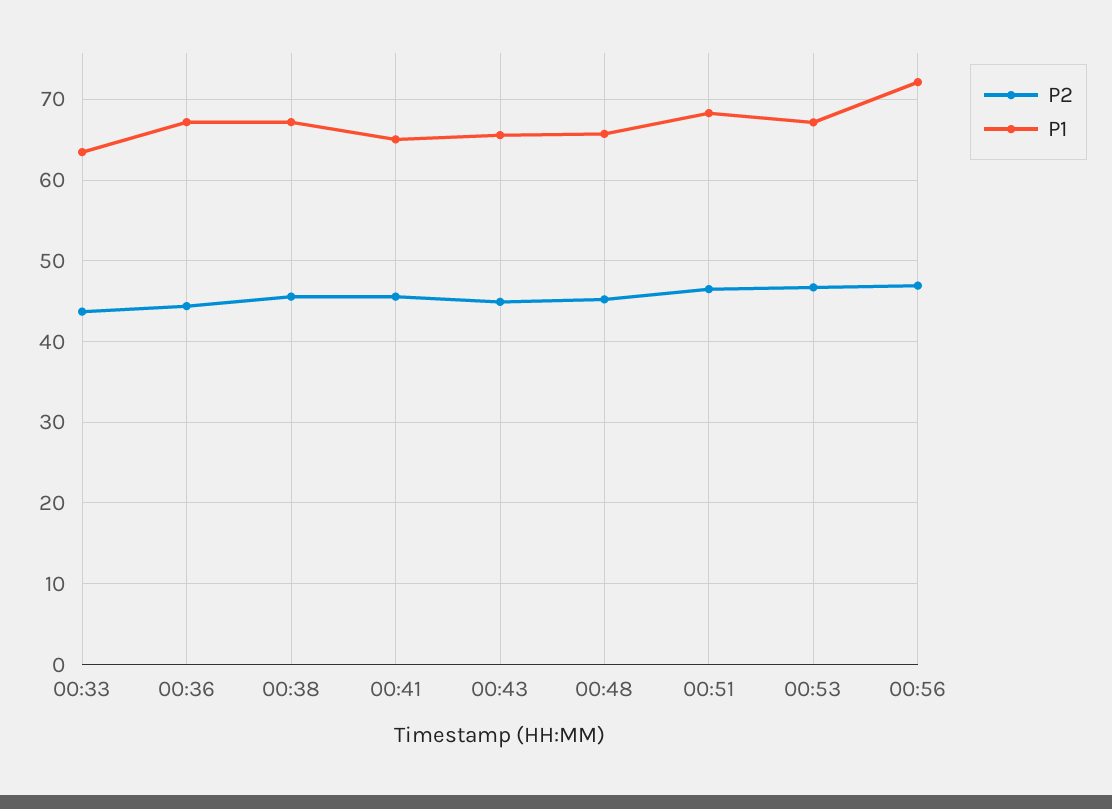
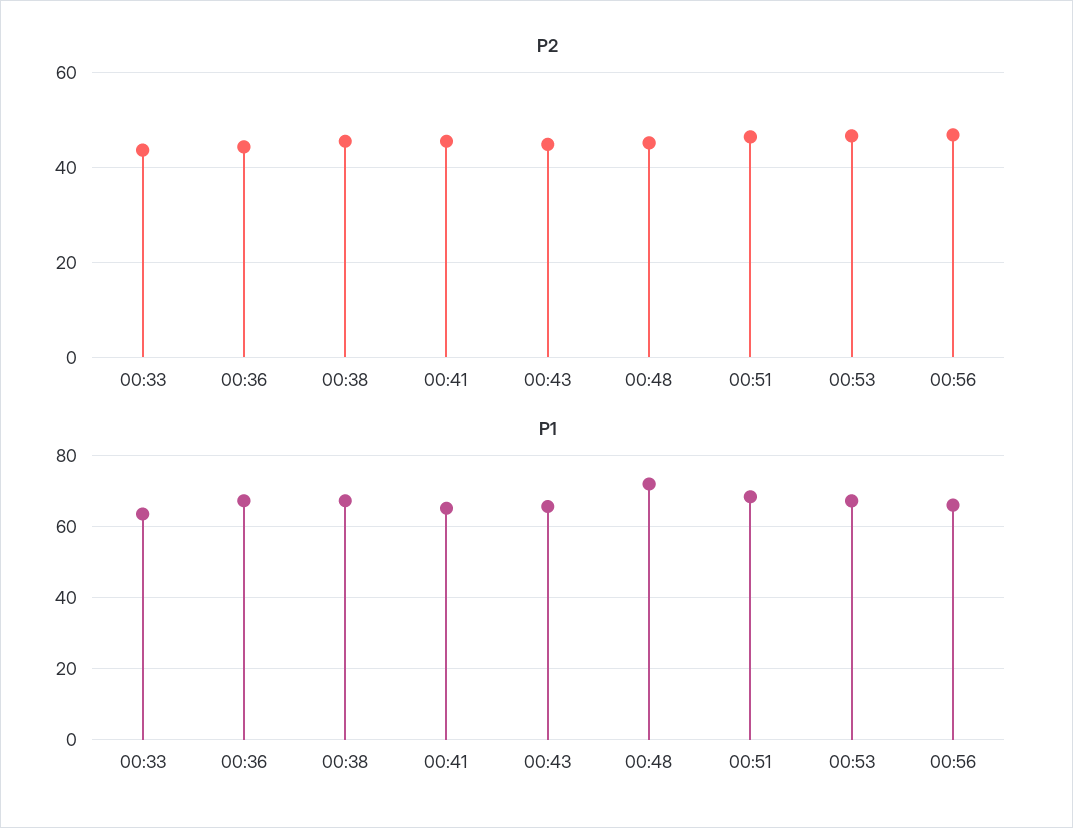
P1, 00:48: 66 -> 72
P1, 00:56: 72 -> 66

